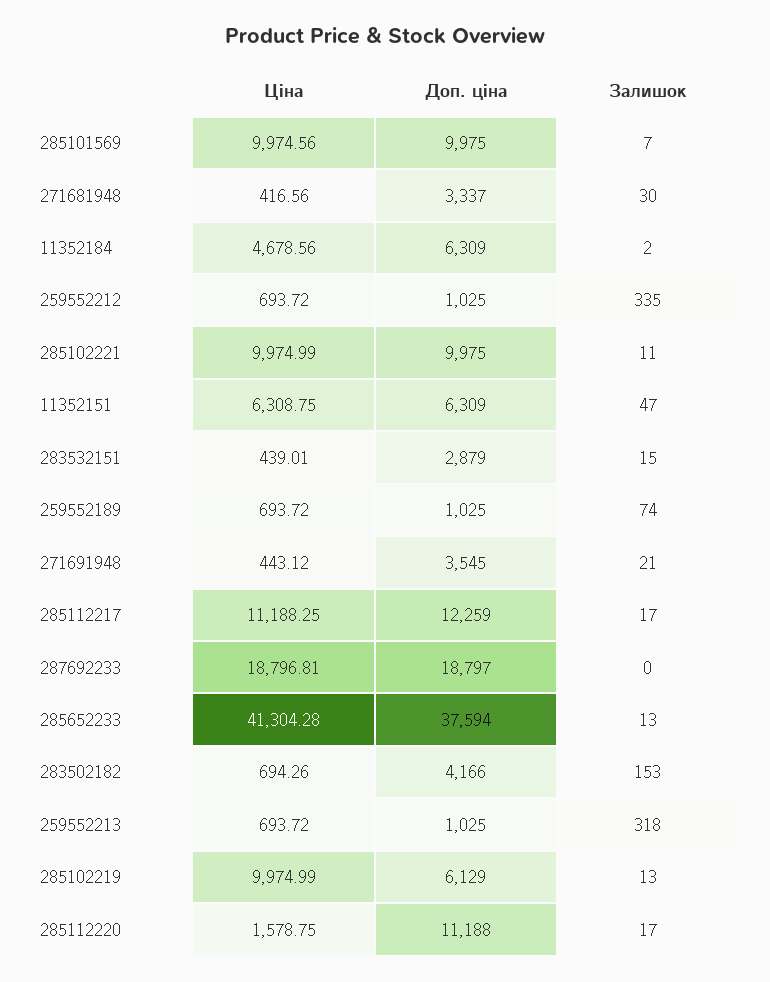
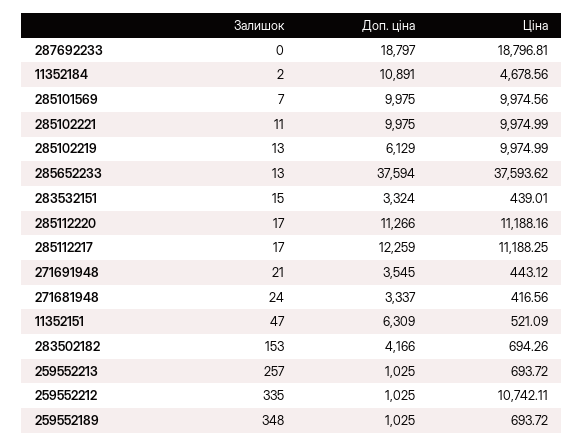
Залишок, 271681948: 30 -> 24
Доп. ціна, 11352184: 6309 -> 10891
Ціна, 259552212: 693.72 -> 10742.11
Ціна, 11352151: 6308.75 -> 521.09
Доп. ціна, 283532151: 2879 -> 3324
Залишок, 259552189: 74 -> 348
Ціна, 285652233: 41304.28 -> 37593.62
Залишок, 259552213: 318 -> 257
Ціна, 285112220: 1578.75 -> 11188.16
Доп. ціна, 285112220: 11188 -> 11266

